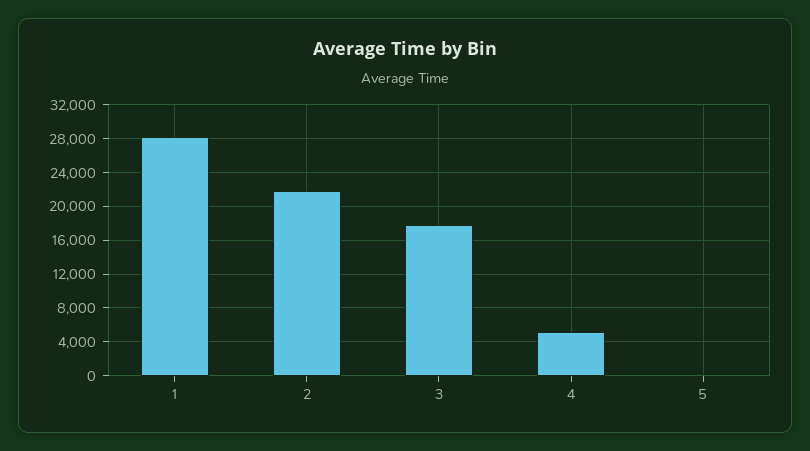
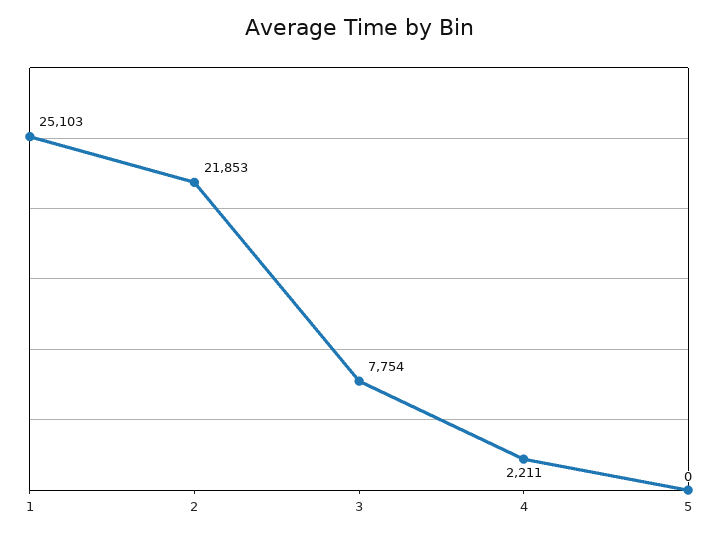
1: 28000 -> 25103
3: 18000 -> 7754
4: 5000 -> 2211

